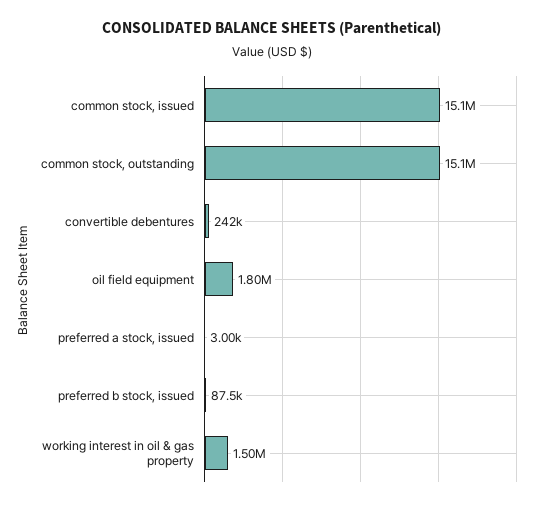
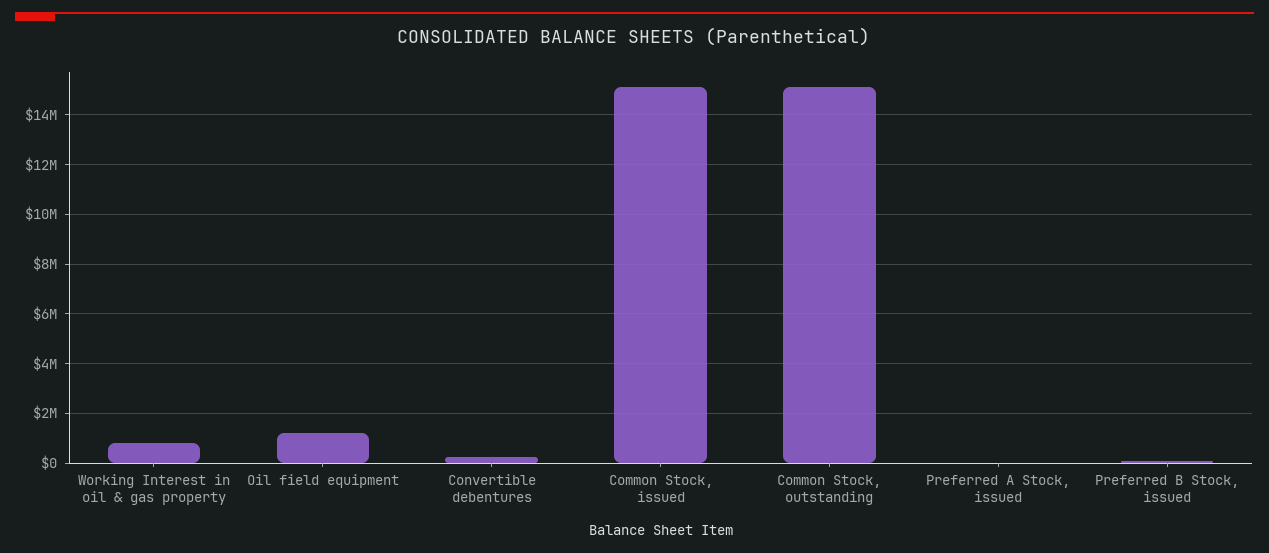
oil field equipment: 1800000 -> 1250000
working interest in oil & gas property: 1500000 -> 750000

